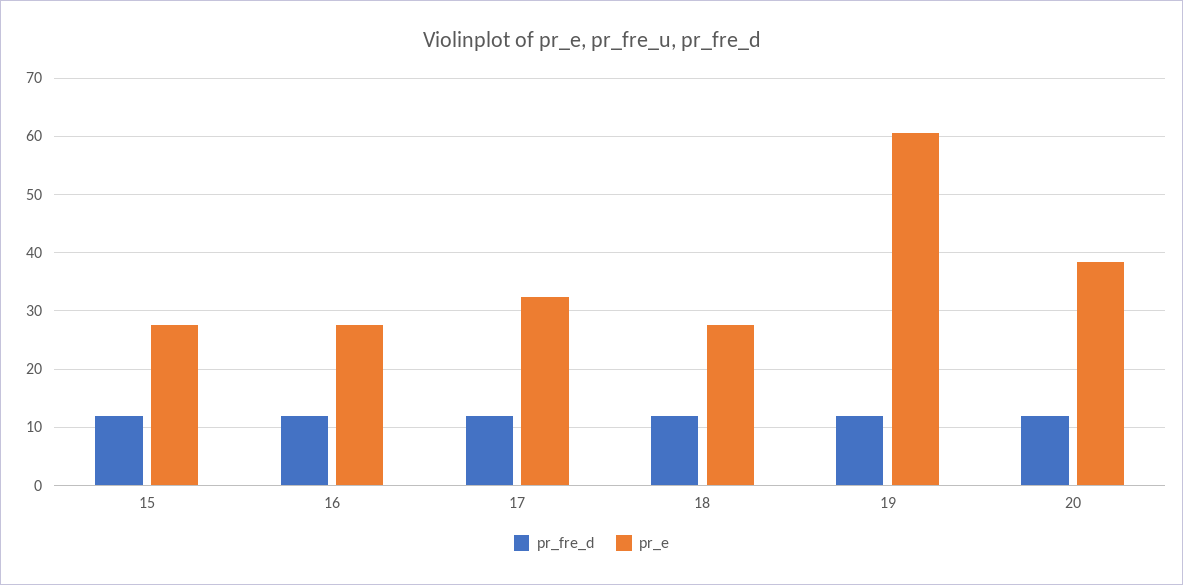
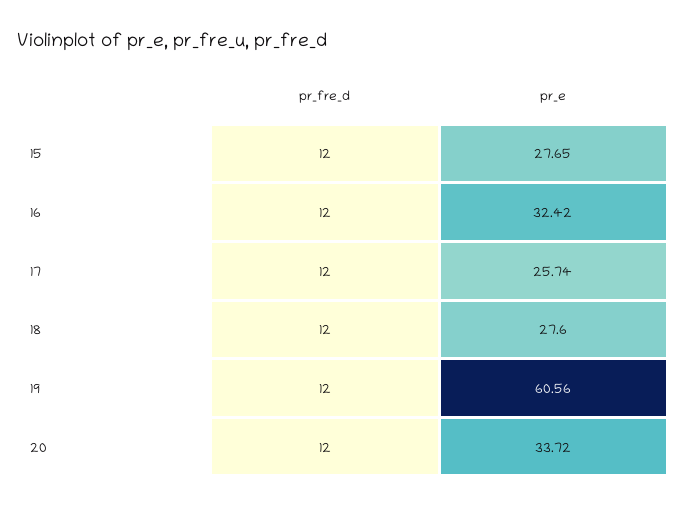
pr_e, 16: 28 -> 32.42
pr_e, 17: 32 -> 25.74
pr_e, 20: 38 -> 33.72

